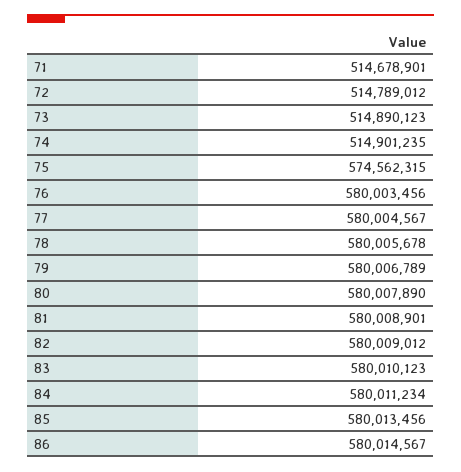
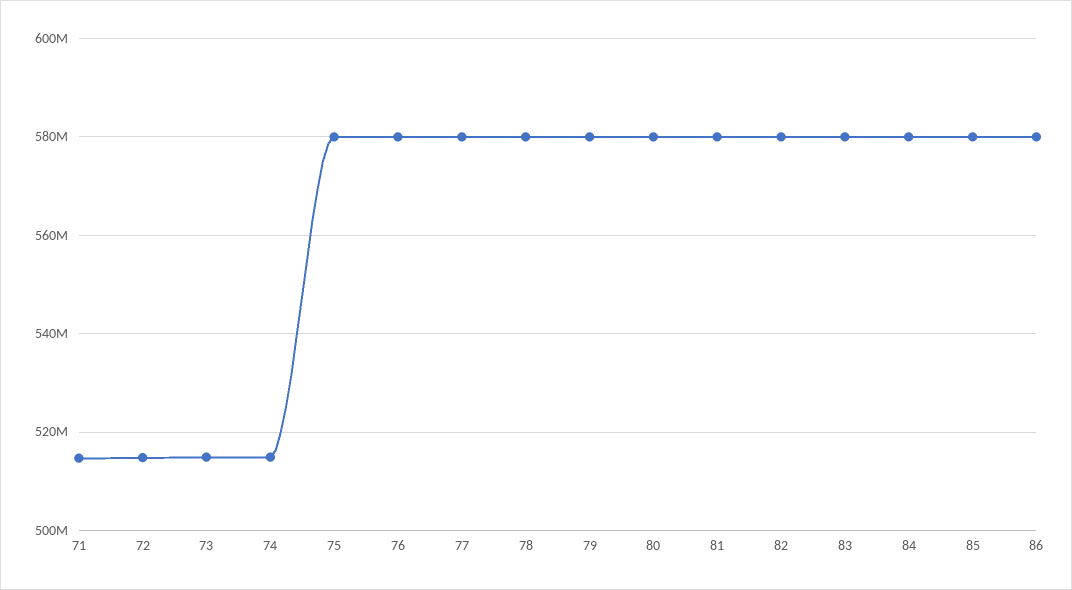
75: 574562315 -> 580000000

